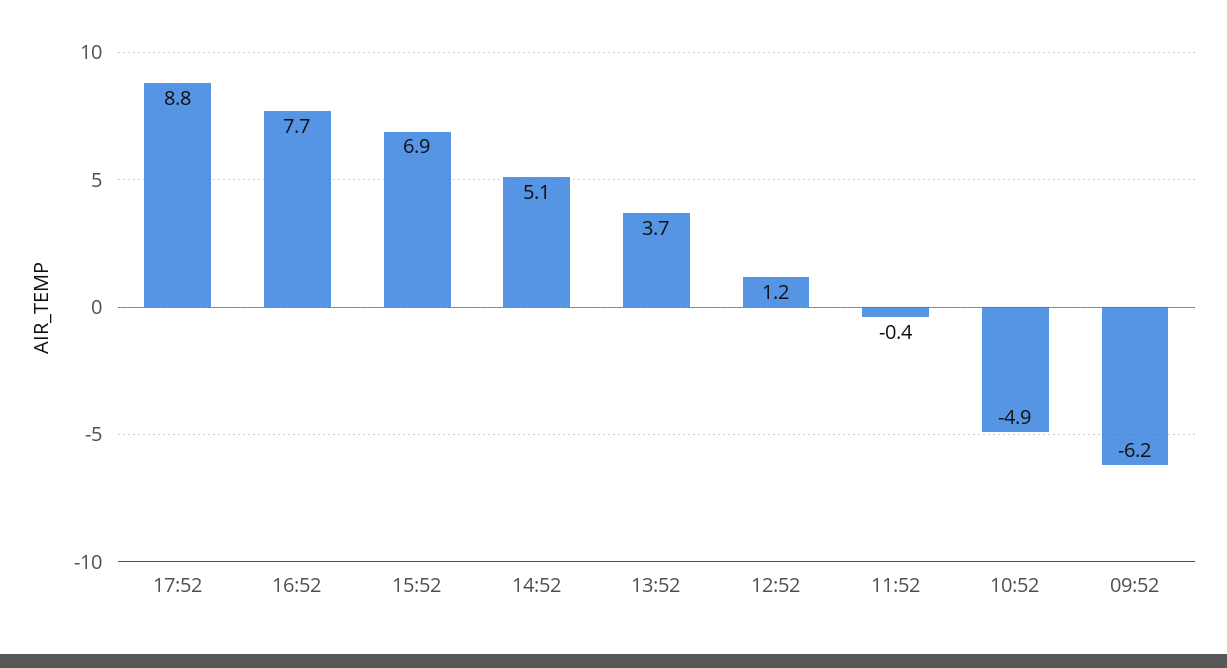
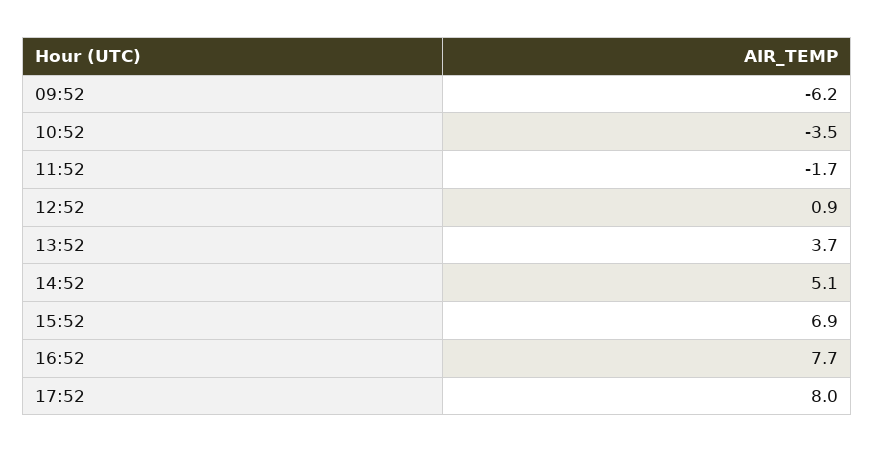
17:52: 8.8 -> 8
12:52: 1.2 -> 0.9
11:52: -0.4 -> -1.7
10:52: -4.9 -> -3.5

